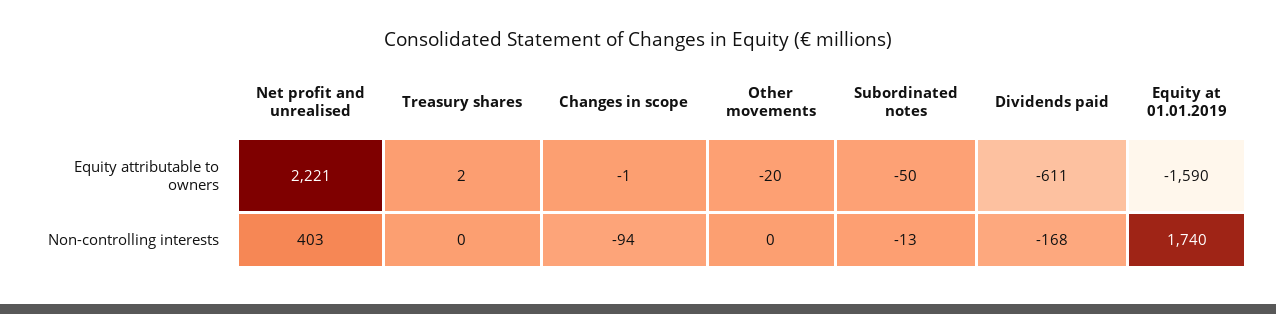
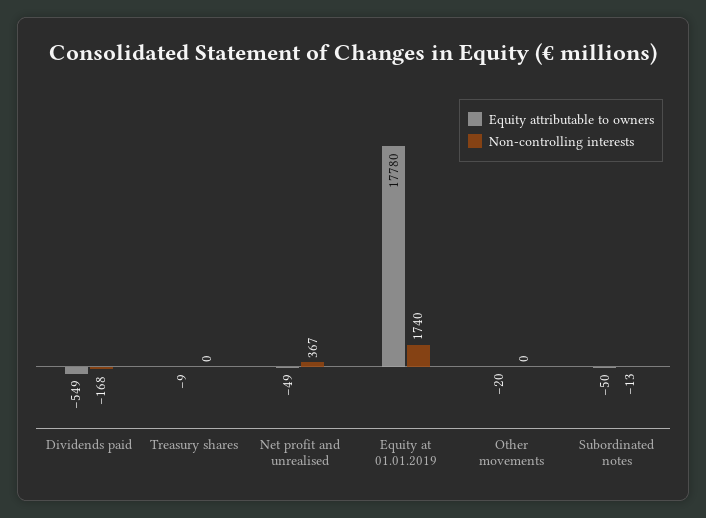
Equity attributable to owners, Net profit and unrealised: 2221 -> -49
Equity attributable to owners, Treasury shares: 2 -> -9
Equity attributable to owners, Changes in scope: -1 -> none
Equity attributable to owners, Dividends paid: -611 -> -549
Equity attributable to owners, Equity at 01.01.2019: -1590 -> 17780
Non-controlling interests, Net profit and unrealised: 403 -> 367
Non-controlling interests, Changes in scope: -94 -> none

